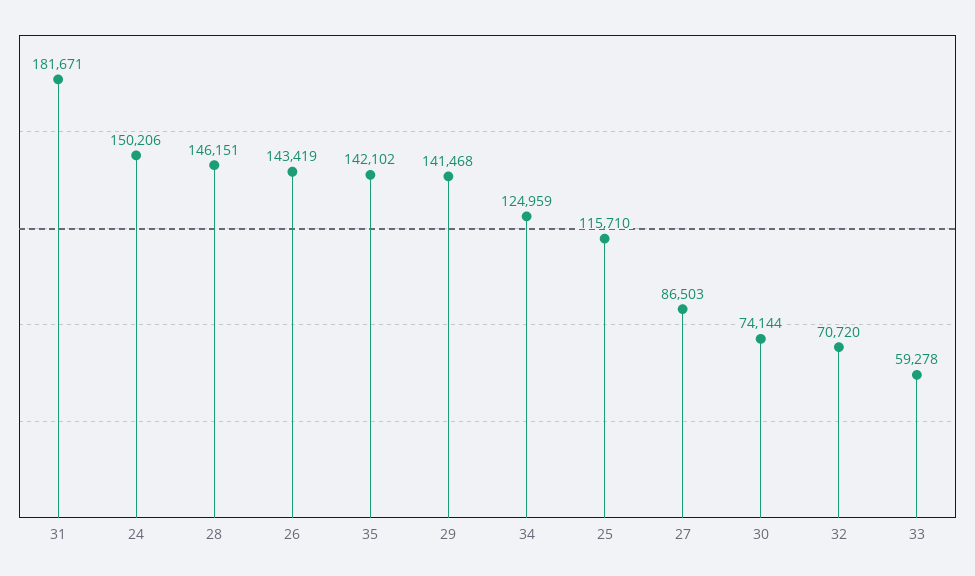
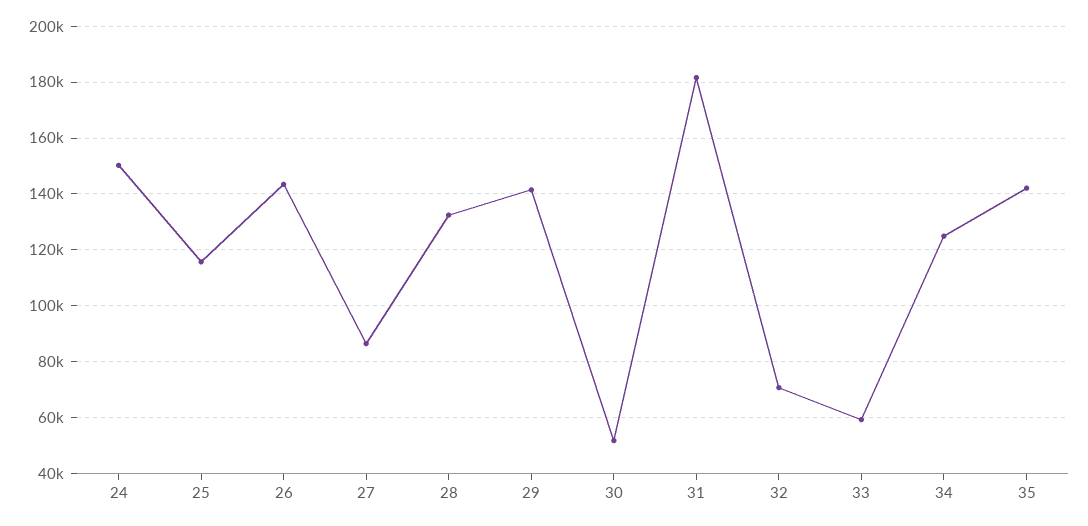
28: 146151 -> 132500
30: 74144 -> 52500

